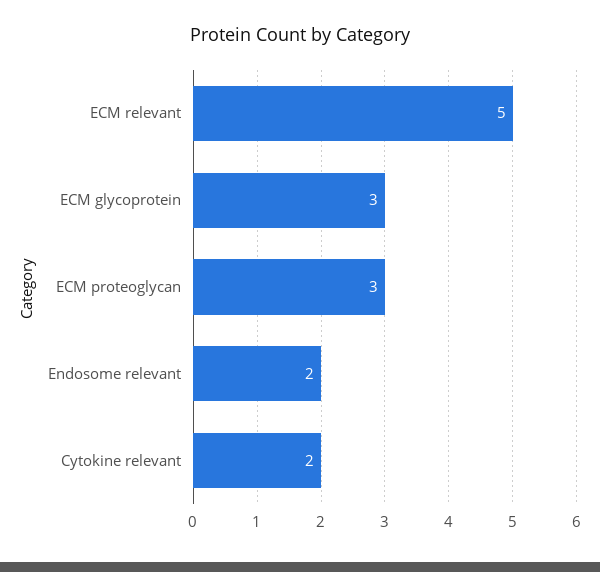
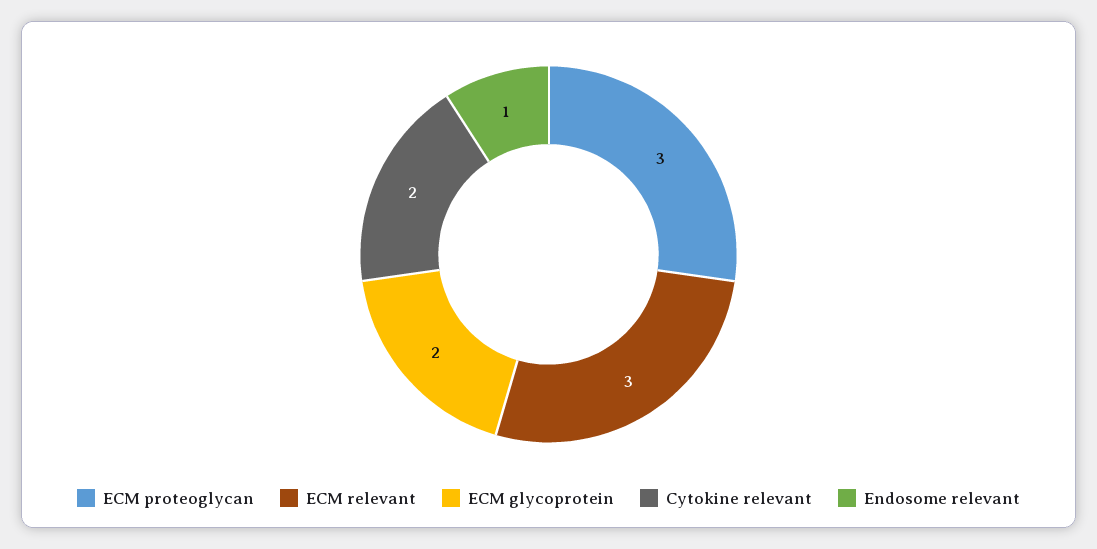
ECM relevant: 5 -> 3
ECM glycoprotein: 3 -> 2
Endosome relevant: 2 -> 1

